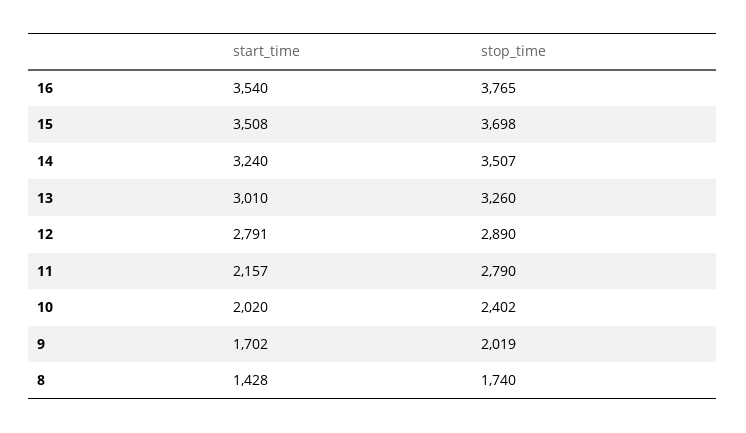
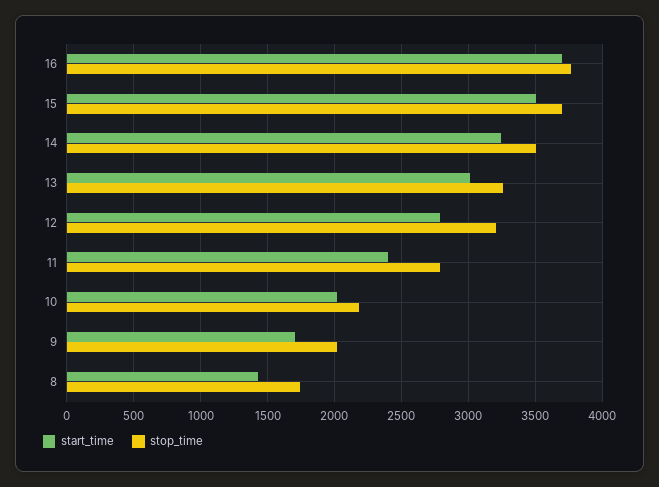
start_time, 16: 3540 -> 3700
stop_time, 12: 2890 -> 3200
start_time, 11: 2157 -> 2400
stop_time, 10: 2402 -> 2200

